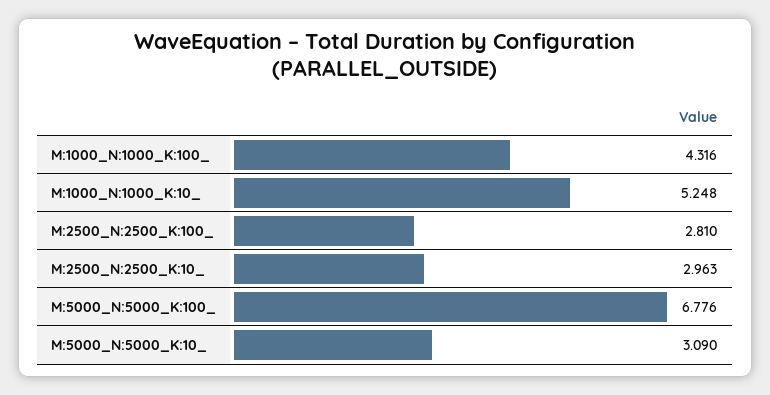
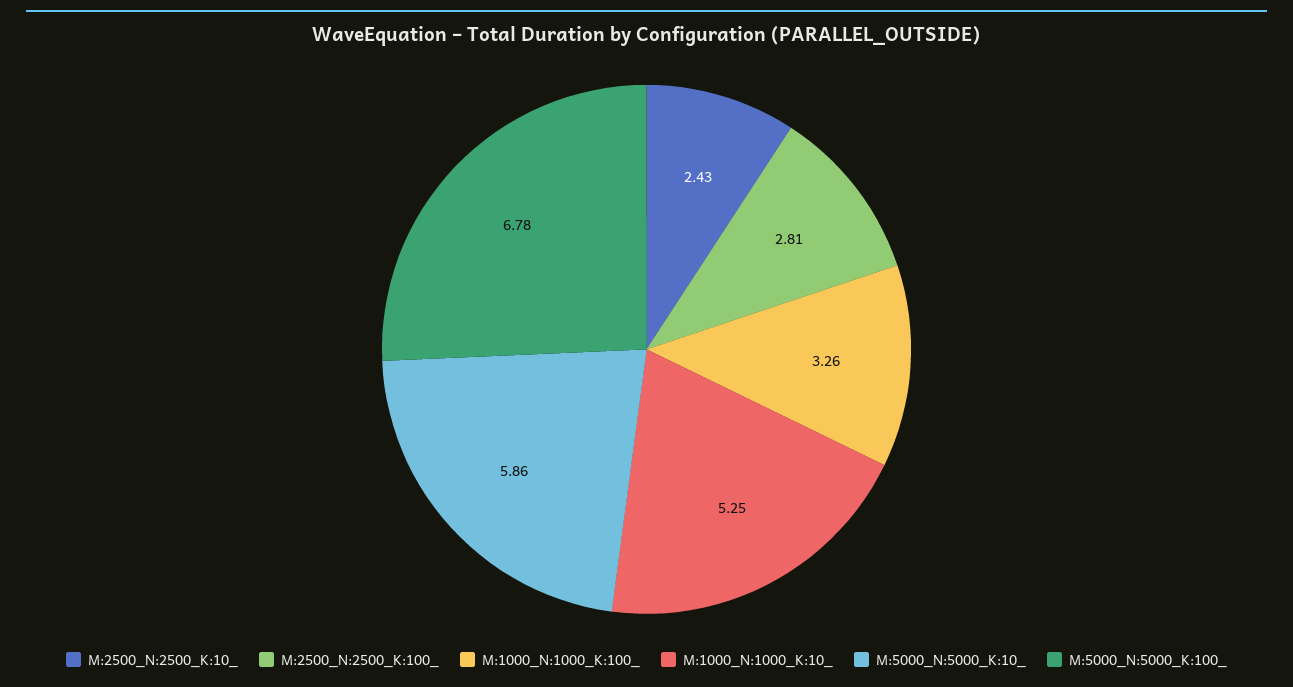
M:1000_N:1000_K:100_: 4.316 -> 3.26
M:2500_N:2500_K:10_: 2.963 -> 2.43
M:5000_N:5000_K:10_: 3.09 -> 5.86

